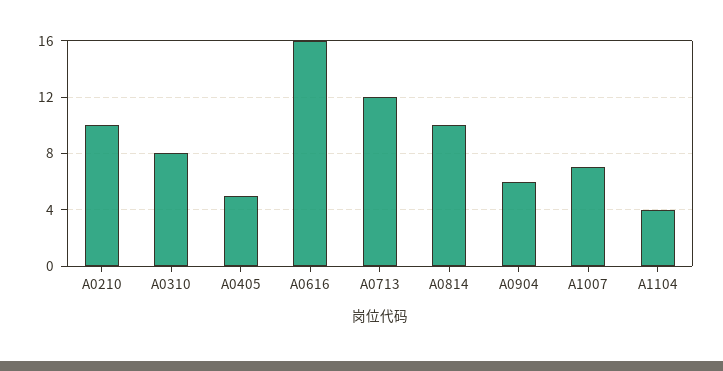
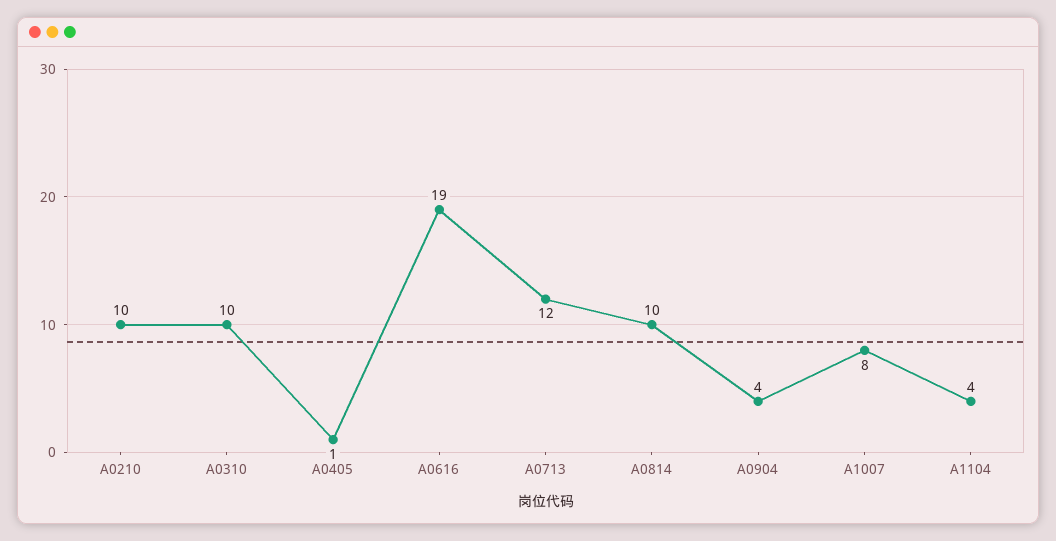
A0310: 8 -> 10
A0405: 5 -> 1
A0616: 16 -> 19
A0904: 6 -> 4
A1007: 7 -> 8

